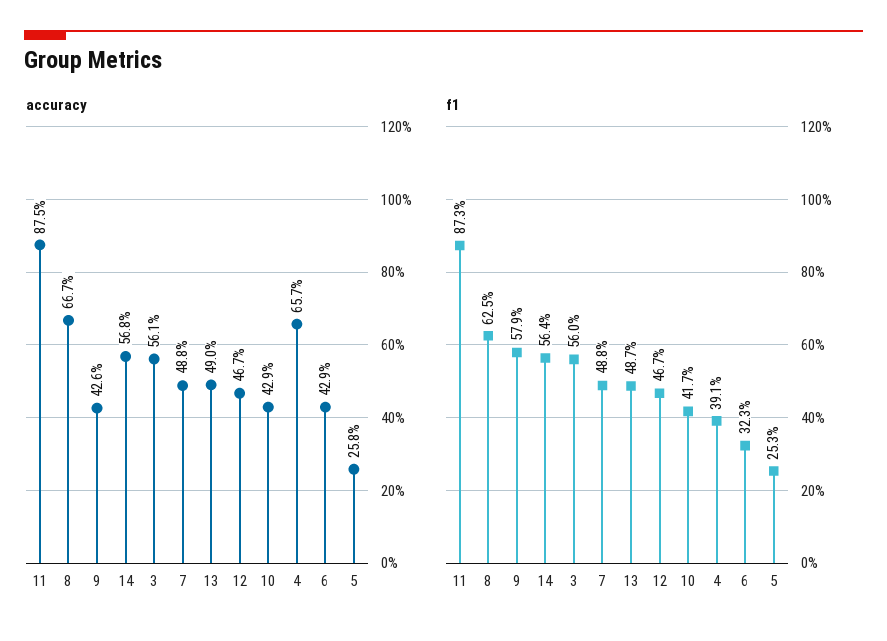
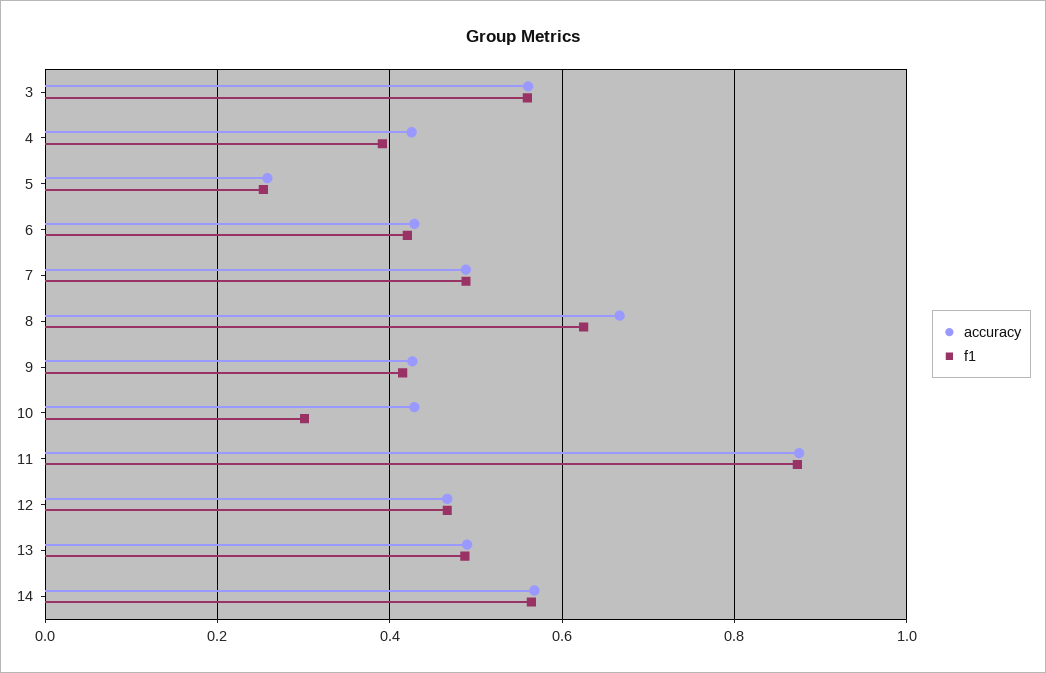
accuracy, 4: 0.657 -> 0.42
f1, 9: 0.579 -> 0.42
f1, 10: 0.417 -> 0.3
f1, 6: 0.323 -> 0.42

